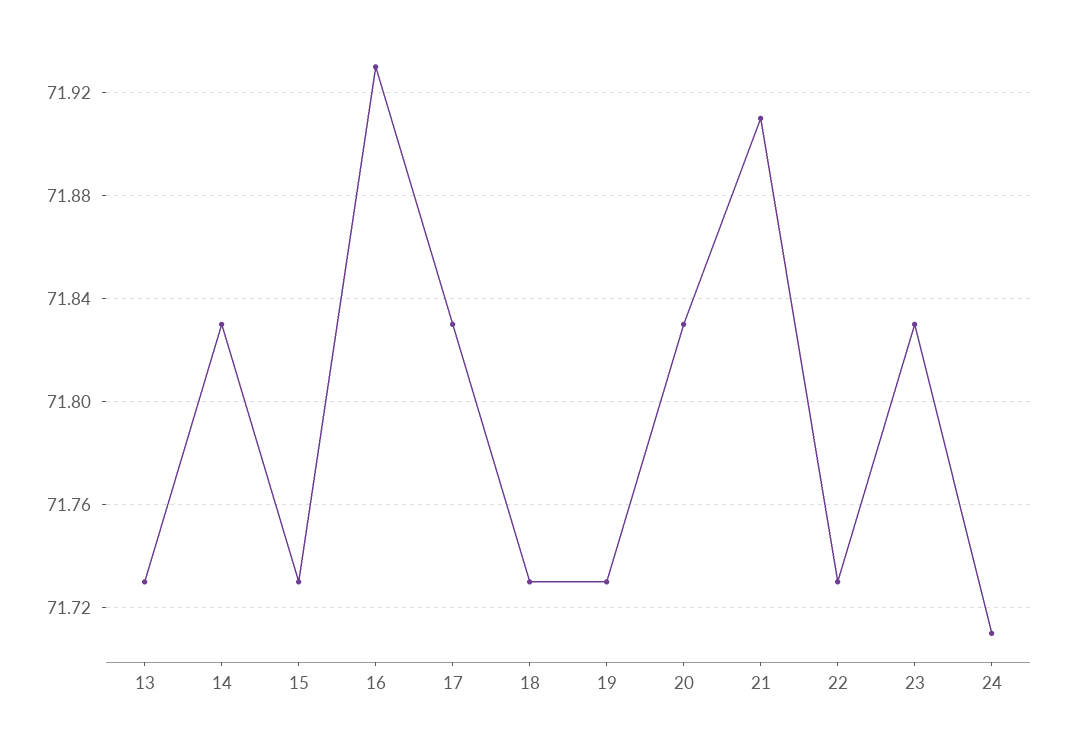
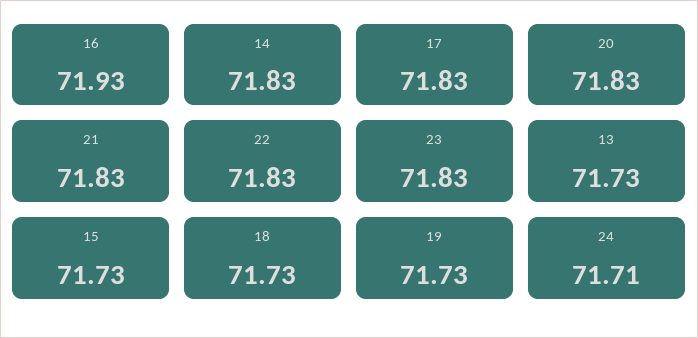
21: 71.91 -> 71.83
22: 71.73 -> 71.83

